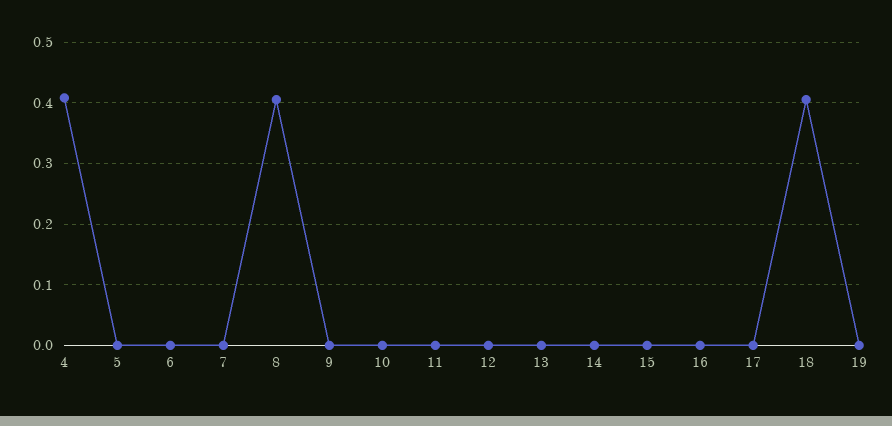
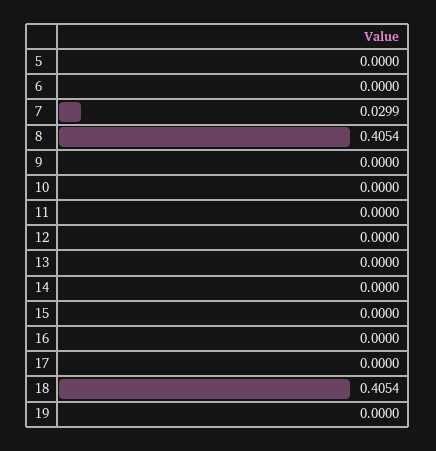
4: 0.41 -> none
7: 0 -> 0.0299

